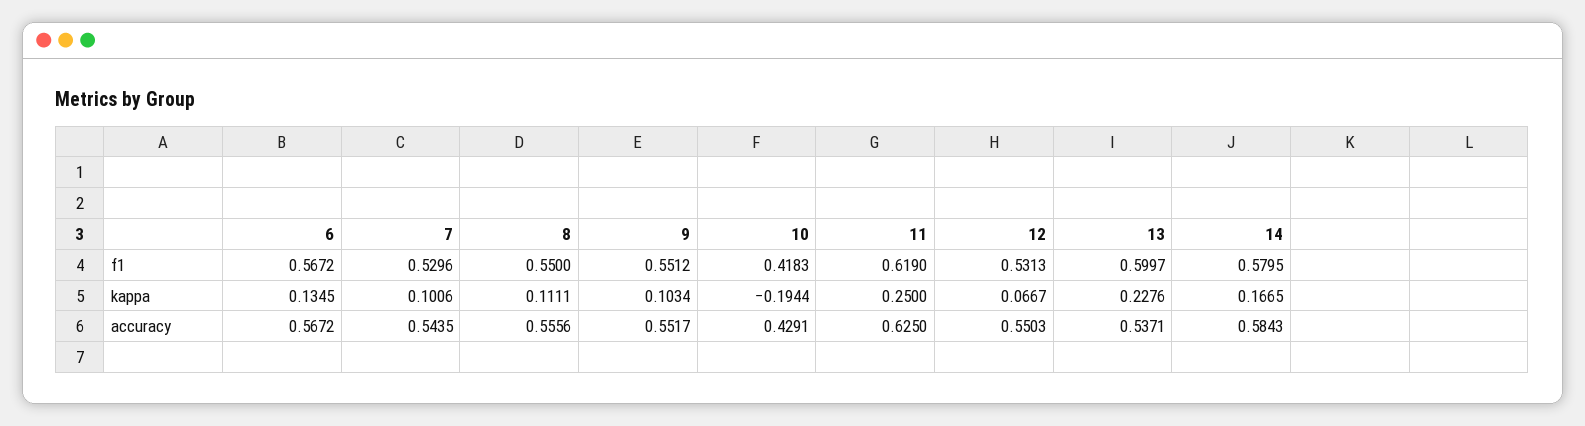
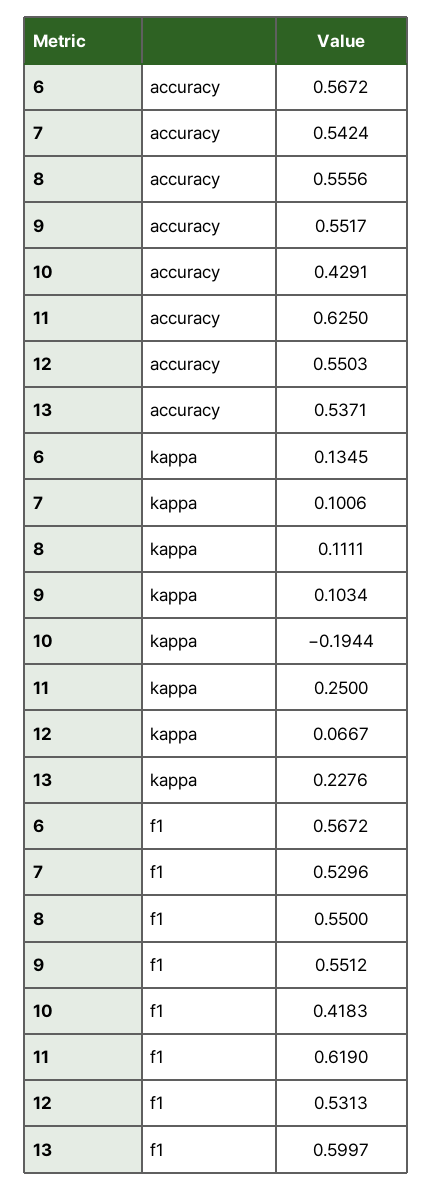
14, f1: 0.5795 -> none
14, kappa: 0.1665 -> none
7, accuracy: 0.5435 -> 0.5424
14, accuracy: 0.5843 -> none

